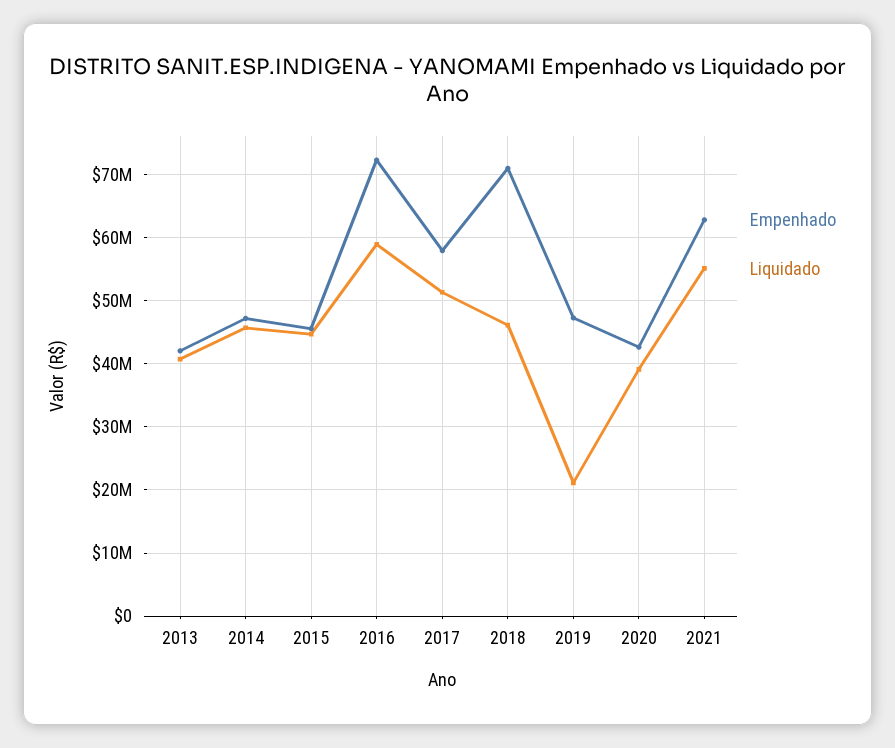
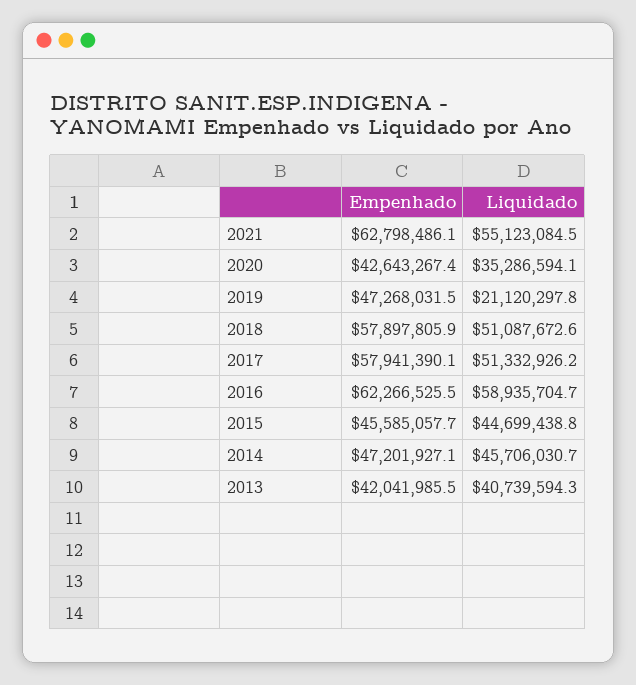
Empenhado, 2016: 72000000 -> 62266525.5
Empenhado, 2018: 71000000 -> 57897805.9
Liquidado, 2018: 46000000 -> 51087672.6
Liquidado, 2020: 39000000 -> 35286594.1

